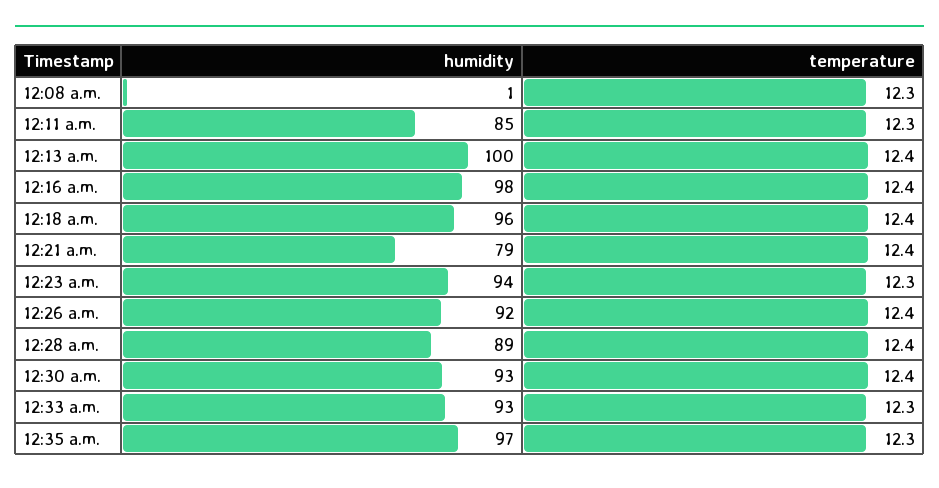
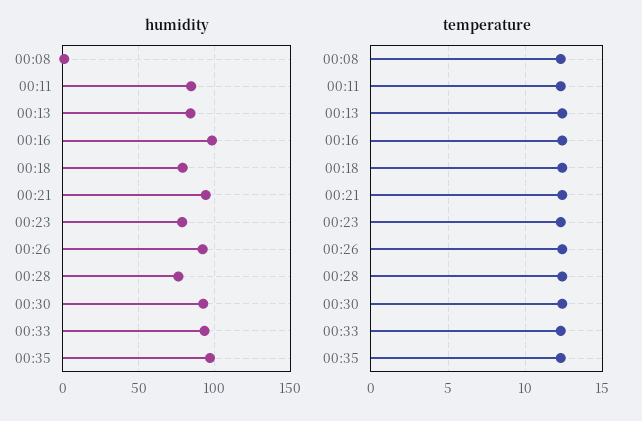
humidity, 12:13 a.m.: 100 -> 85
humidity, 12:18 a.m.: 96 -> 80
humidity, 12:21 a.m.: 79 -> 95
humidity, 12:23 a.m.: 94 -> 80
humidity, 12:28 a.m.: 89 -> 75

